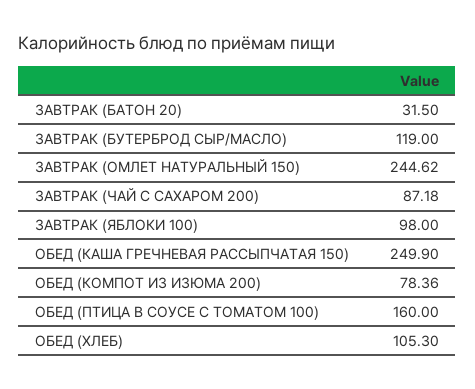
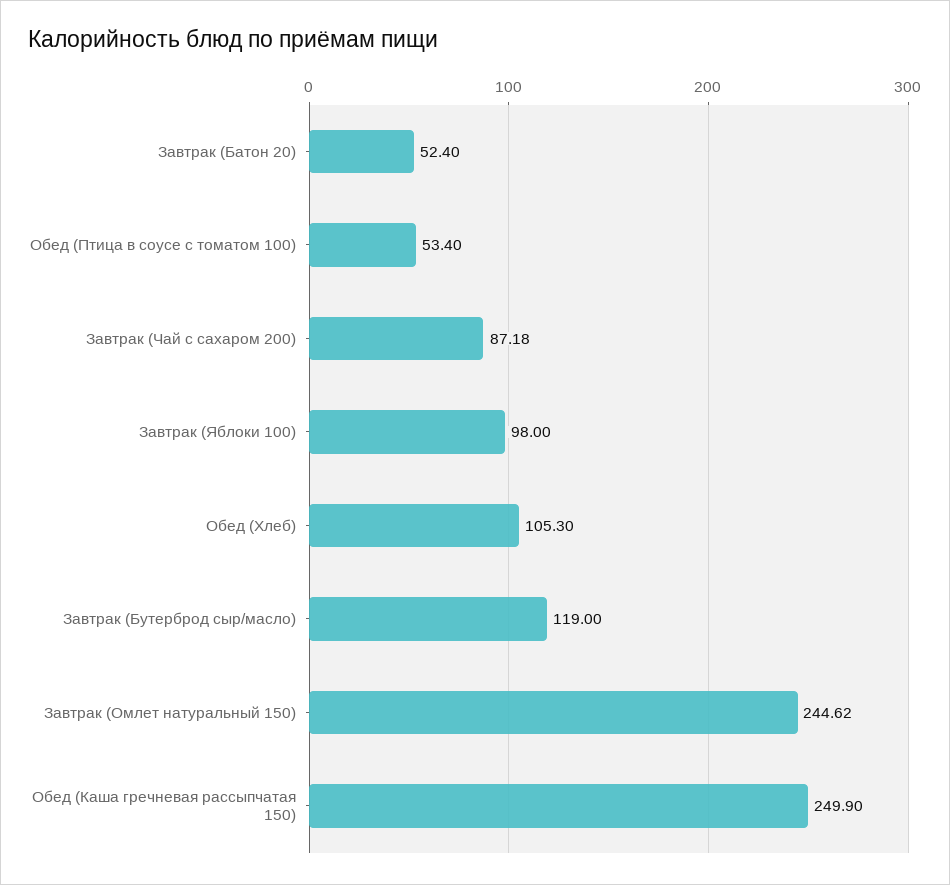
ЗАВТРАК (БАТОН 20): 31.5 -> 52.4
ОБЕД (КОМПОТ ИЗ ИЗЮМА 200): 78.36 -> none
ОБЕД (ПТИЦА В СОУСЕ С ТОМАТОМ 100): 160 -> 53.4

